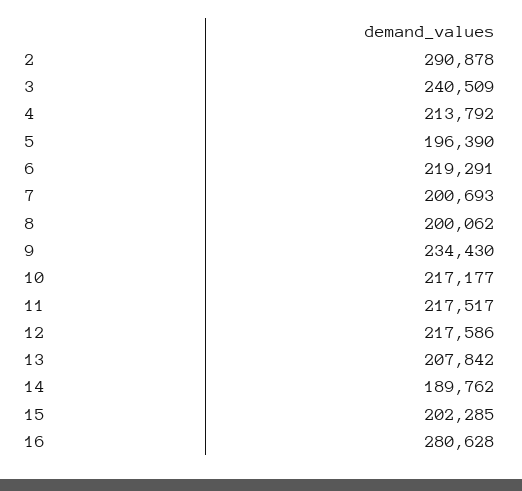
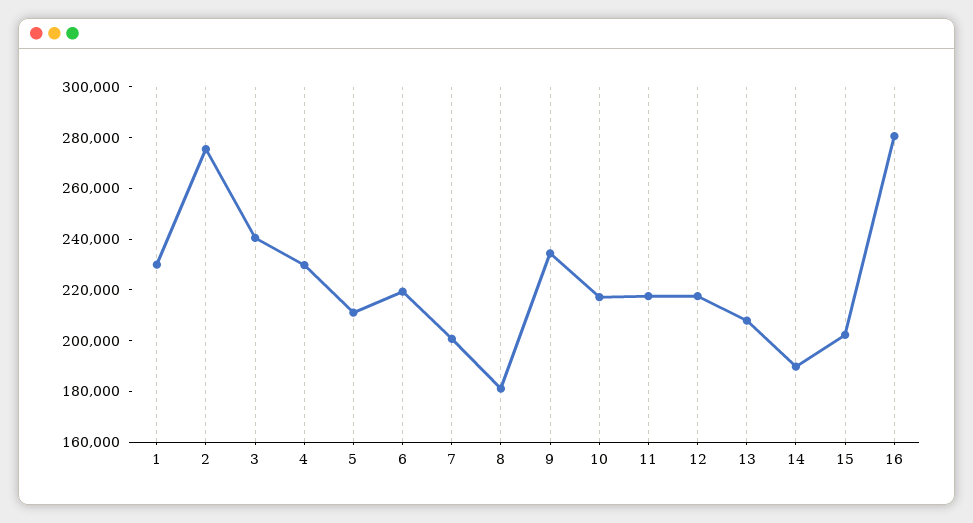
2: 290878 -> 275000
4: 213792 -> 230000
5: 196390 -> 210000
8: 200062 -> 180000
1: none -> 230000

